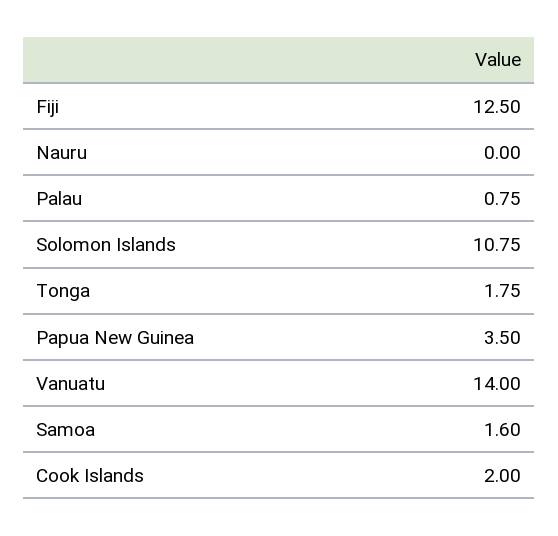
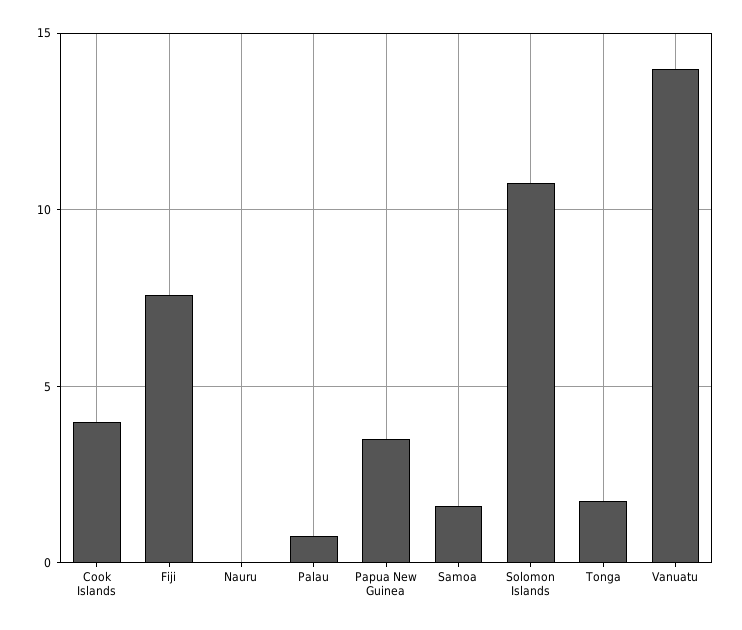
Fiji: 12.5 -> 7.5
Cook Islands: 2 -> 4

